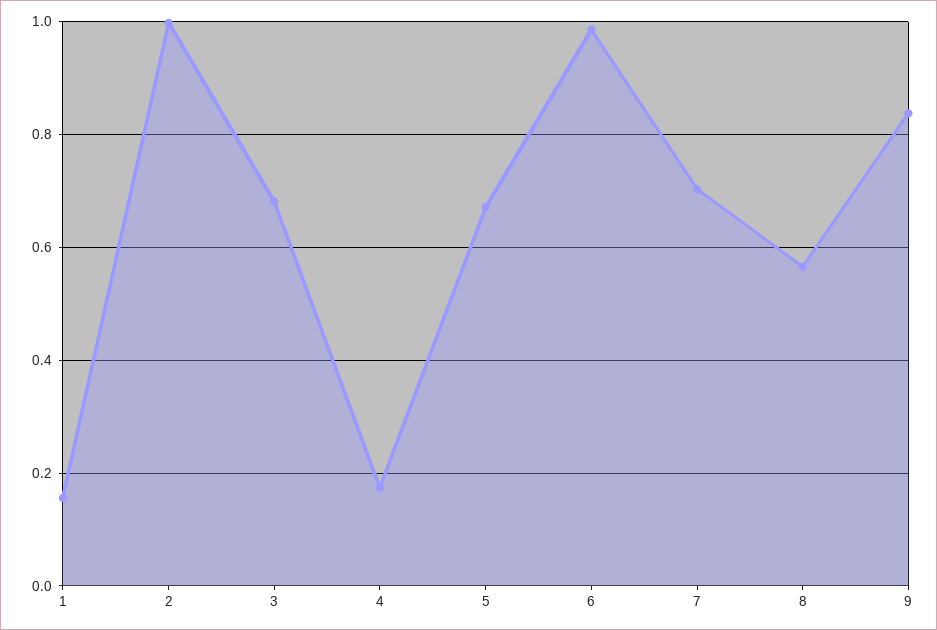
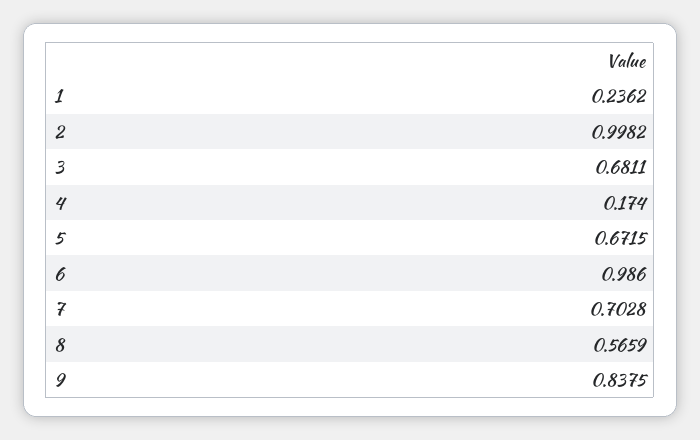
1: 0.16 -> 0.2362

